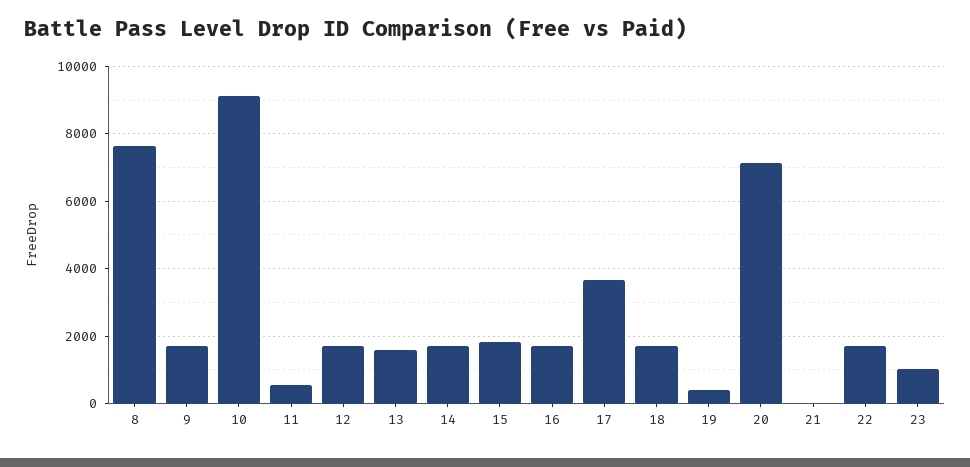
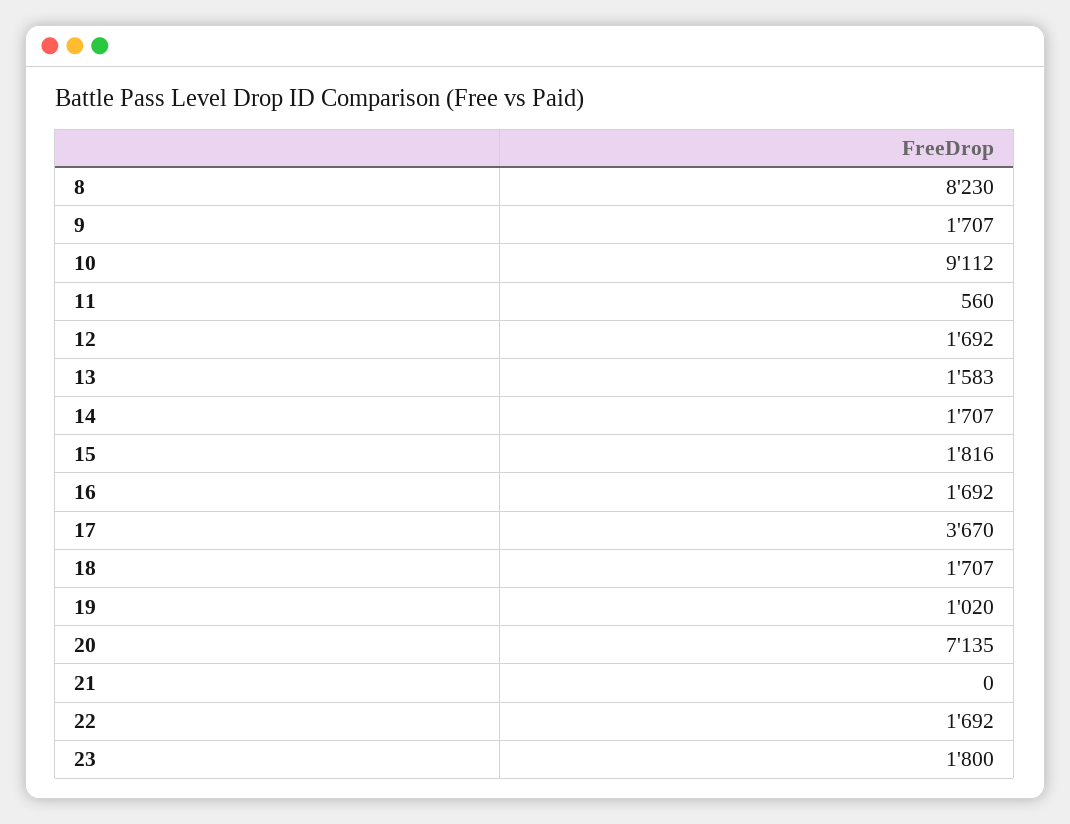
8: 7600 -> 8230
19: 400 -> 1020
23: 1000 -> 1800

